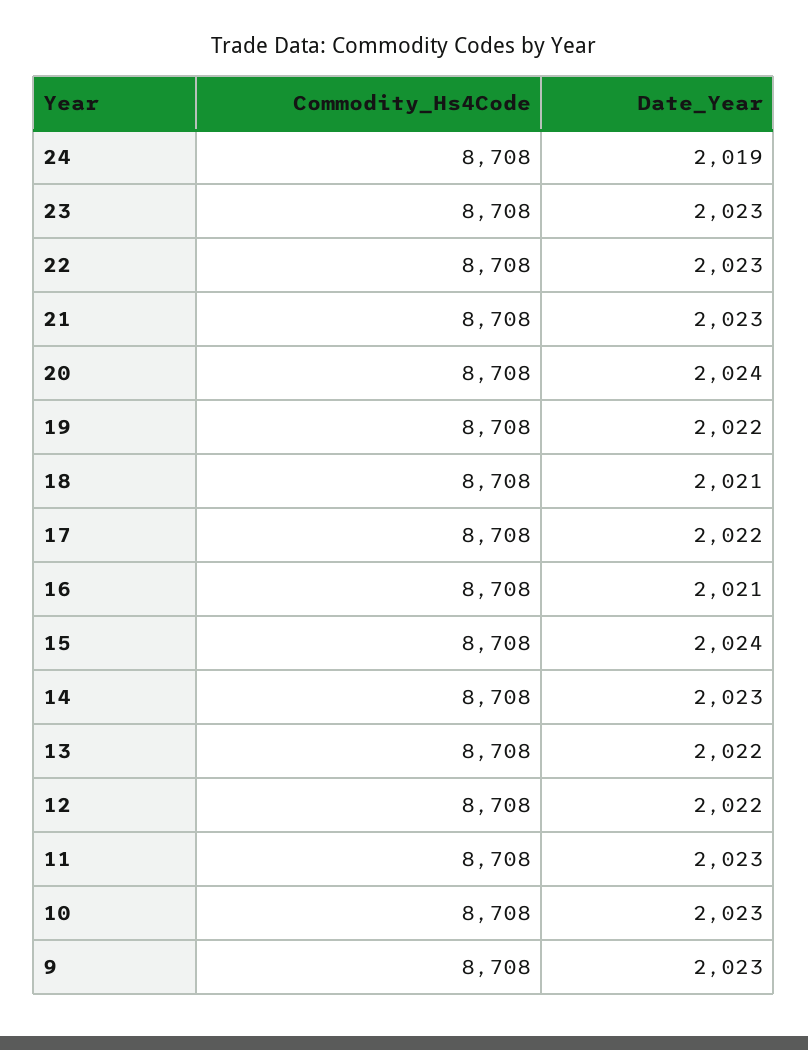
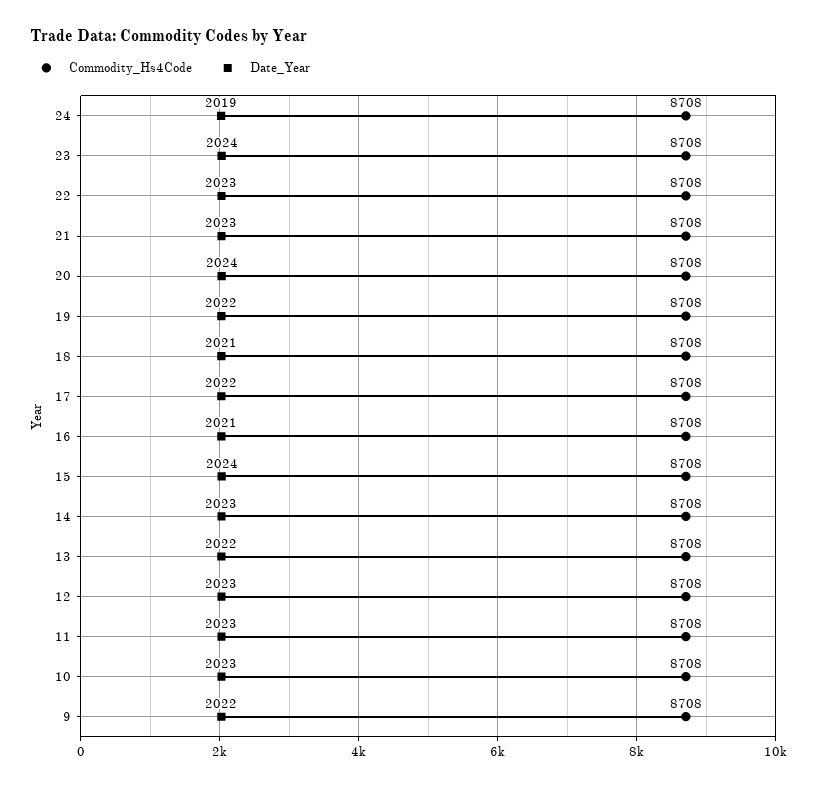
Date_Year, 23: 2023 -> 2024
Date_Year, 12: 2022 -> 2023
Date_Year, 9: 2023 -> 2022

